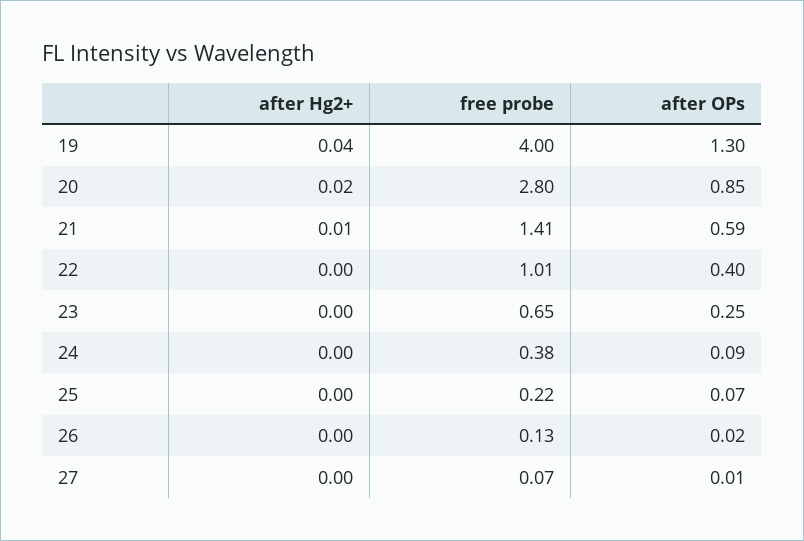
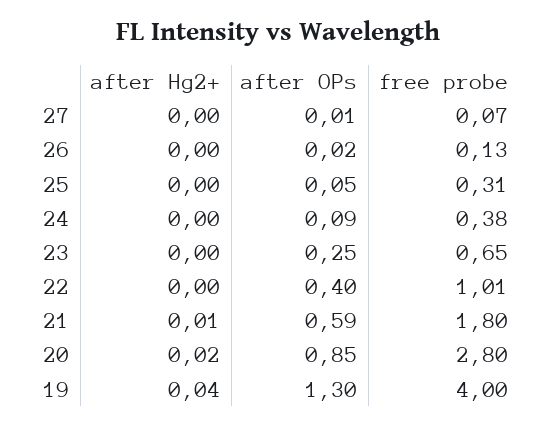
free probe, 21: 1.41 -> 1.8
free probe, 25: 0.22 -> 0.31
after OPs, 25: 0.07 -> 0.05

